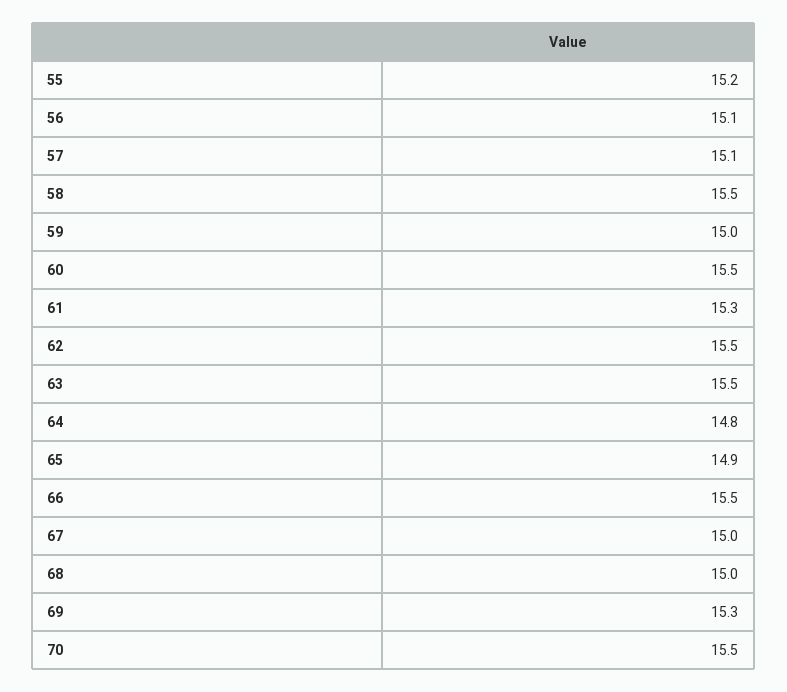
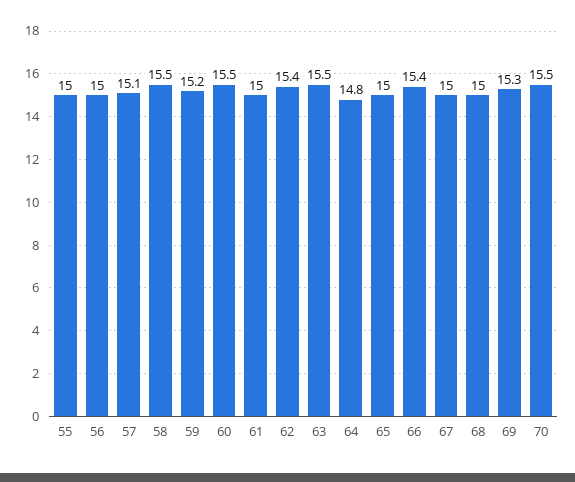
55: 15.2 -> 15
56: 15.1 -> 15
59: 15 -> 15.2
61: 15.3 -> 15
62: 15.5 -> 15.4
65: 14.9 -> 15
66: 15.5 -> 15.4

